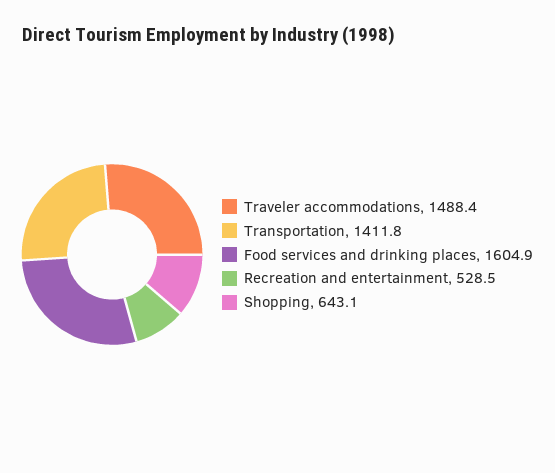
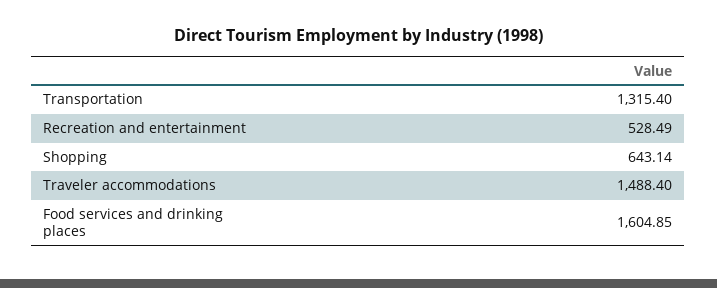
Transportation: 1411.8 -> 1315.4

